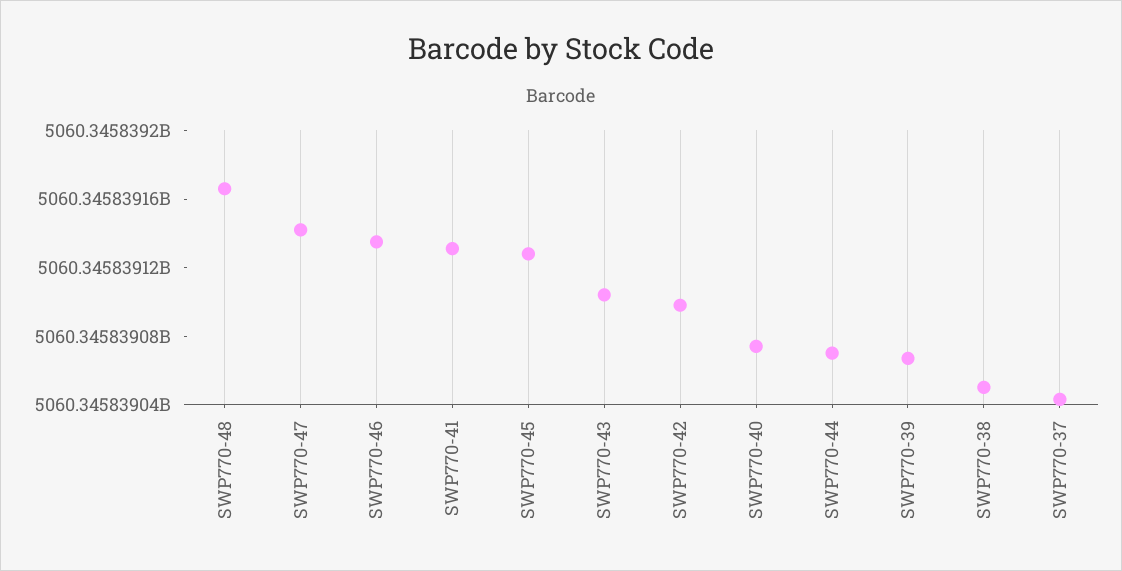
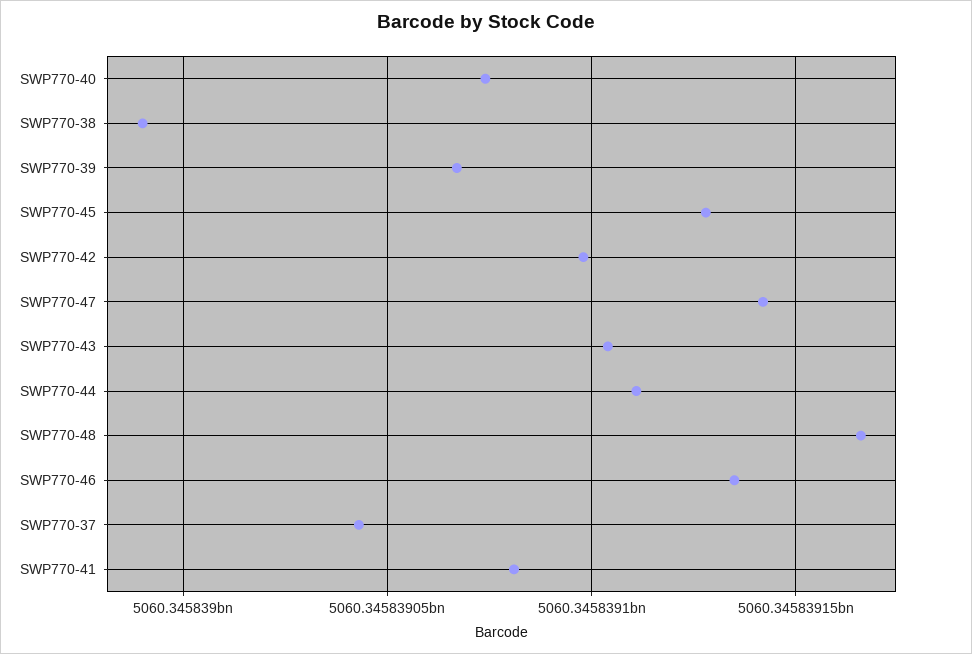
SWP770-41: 5060345839130 -> 5060345839080
SWP770-44: 5060345839070 -> 5060345839110
SWP770-38: 5060345839050 -> 5060345838990

